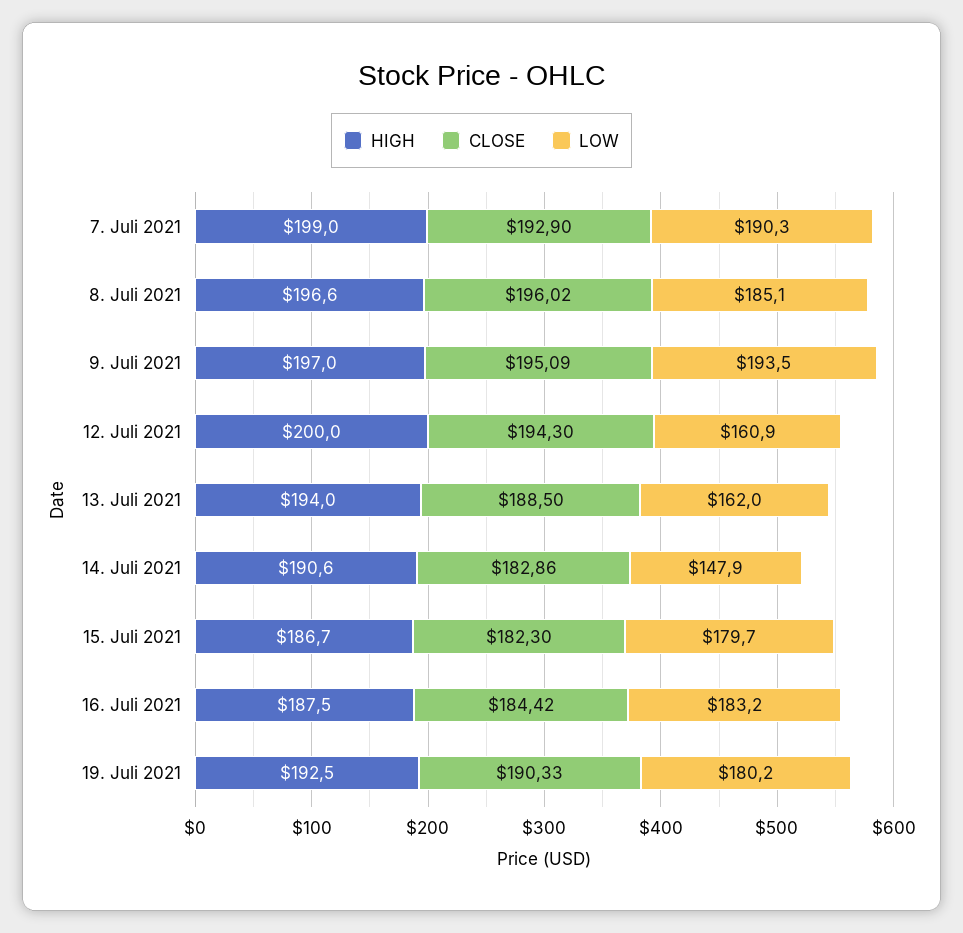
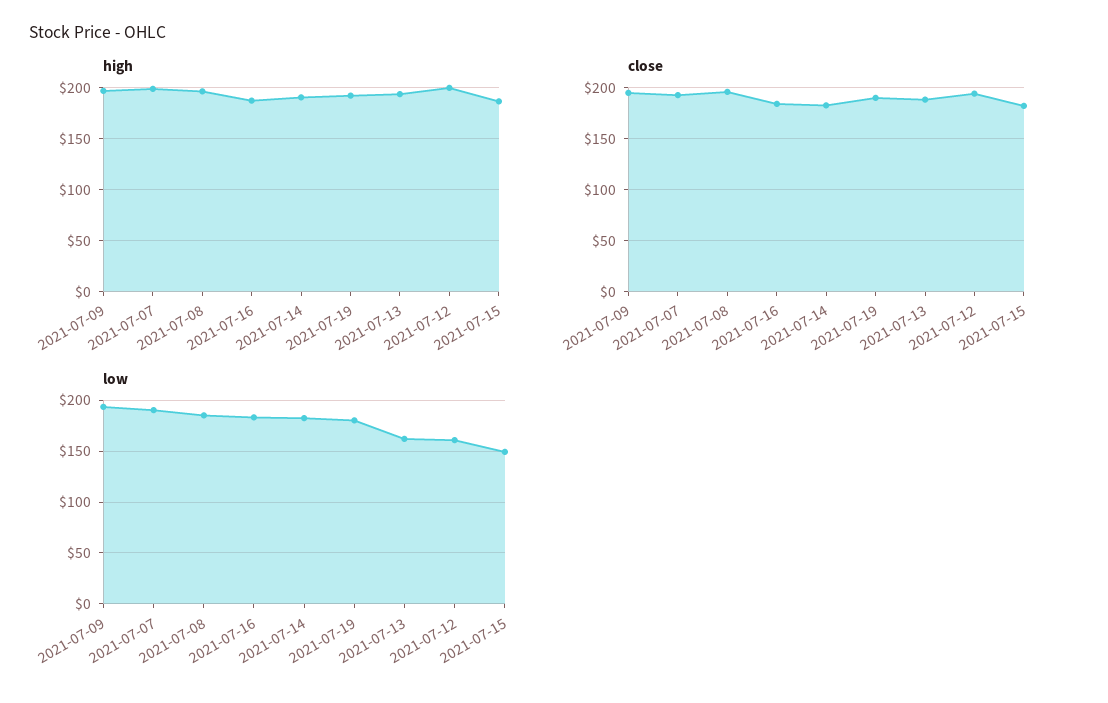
LOW, 14. Juli 2021: 147.9 -> 180
LOW, 15. Juli 2021: 179.7 -> 150

